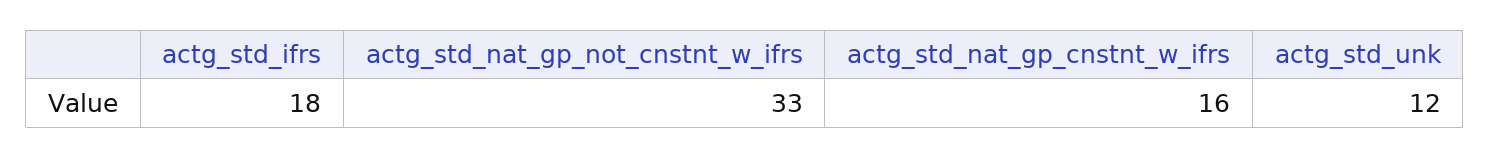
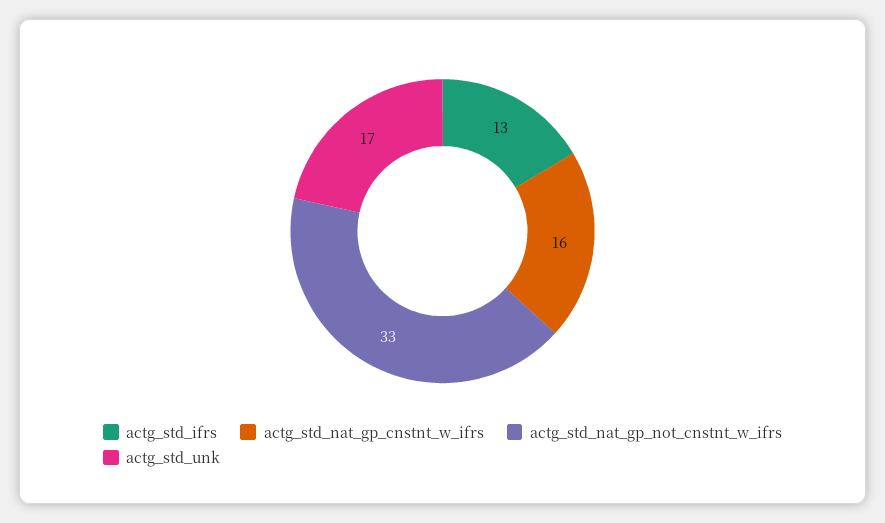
actg_std_ifrs: 18 -> 13
actg_std_unk: 12 -> 17

